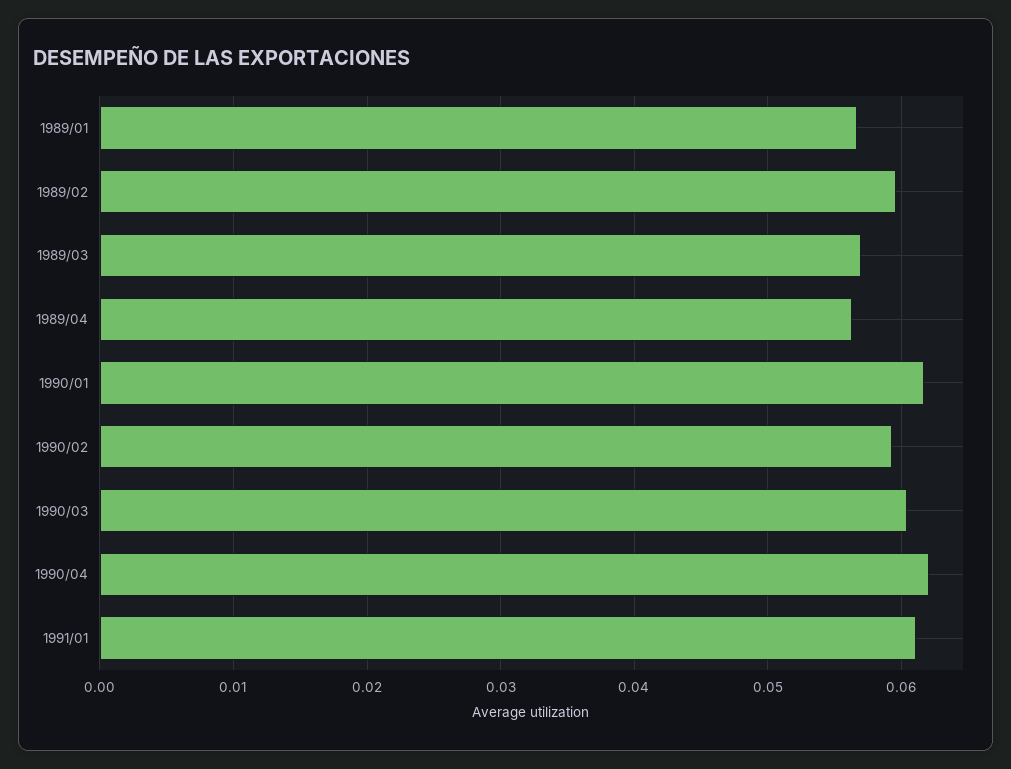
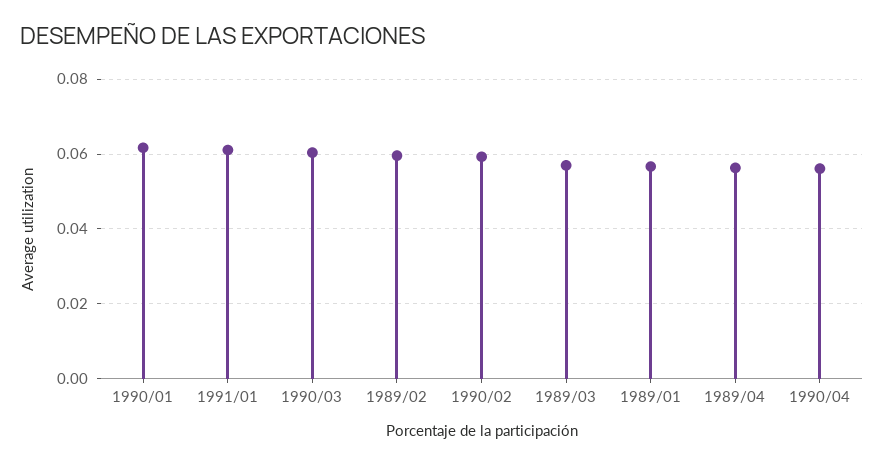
1990/04: 0.062 -> 0.056

